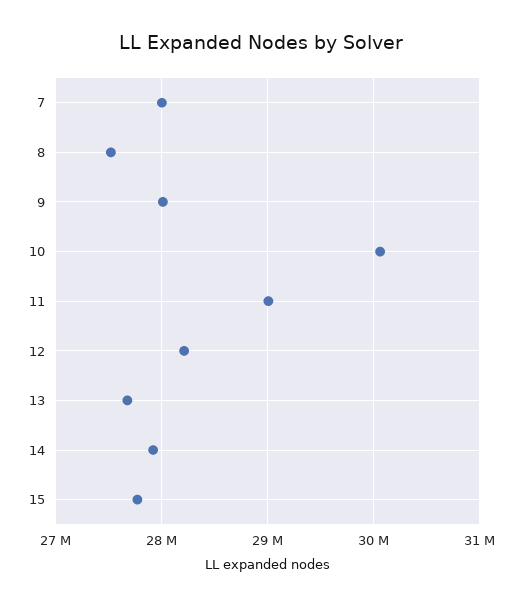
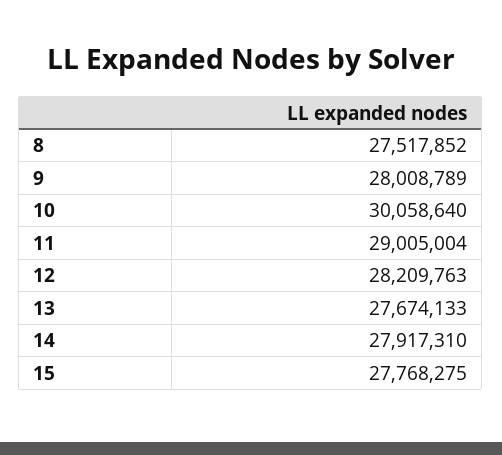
7: 28000000 -> none

